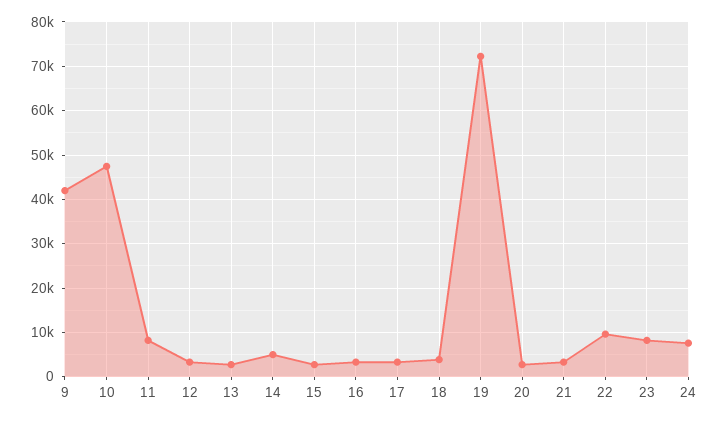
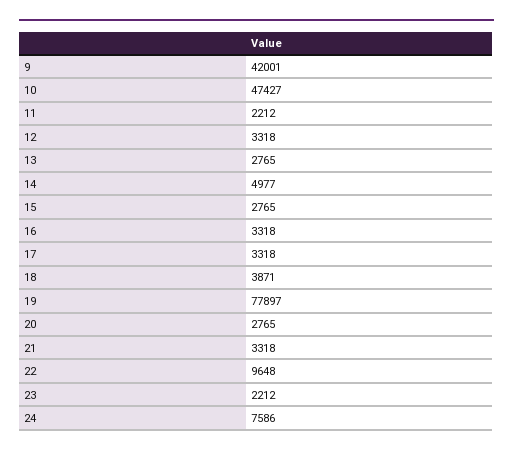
11: 8000 -> 2212
19: 72000 -> 77897
23: 8000 -> 2212

